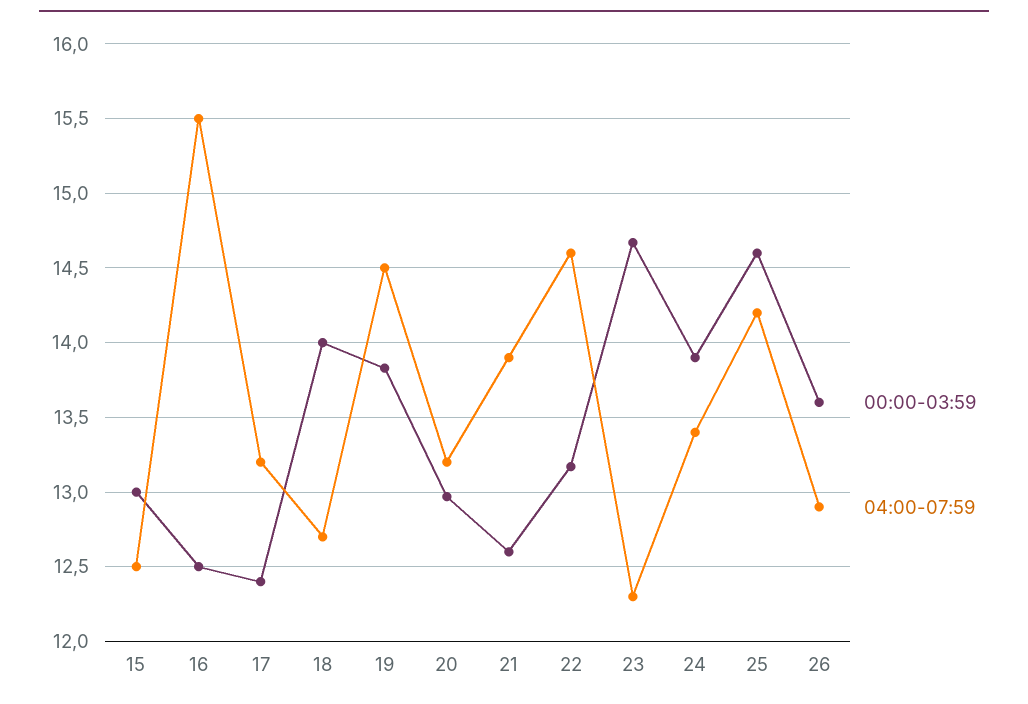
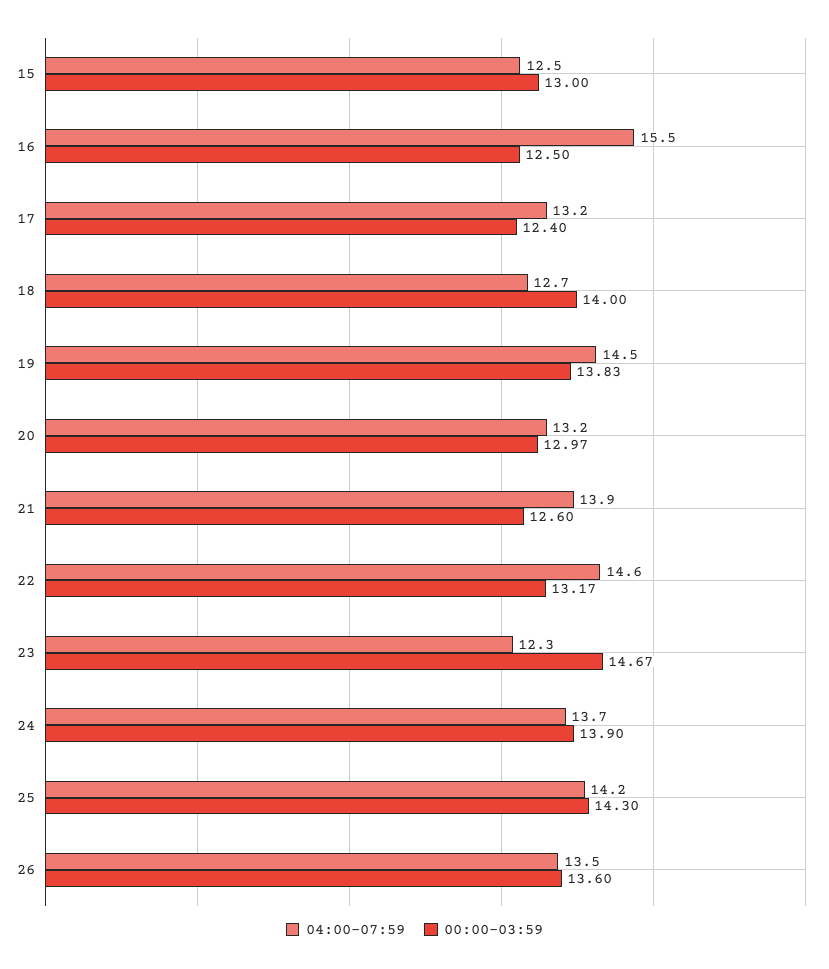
04:00-07:59, 24: 13.4 -> 13.7
00:00-03:59, 25: 14.6 -> 14.3
04:00-07:59, 26: 12.9 -> 13.5

